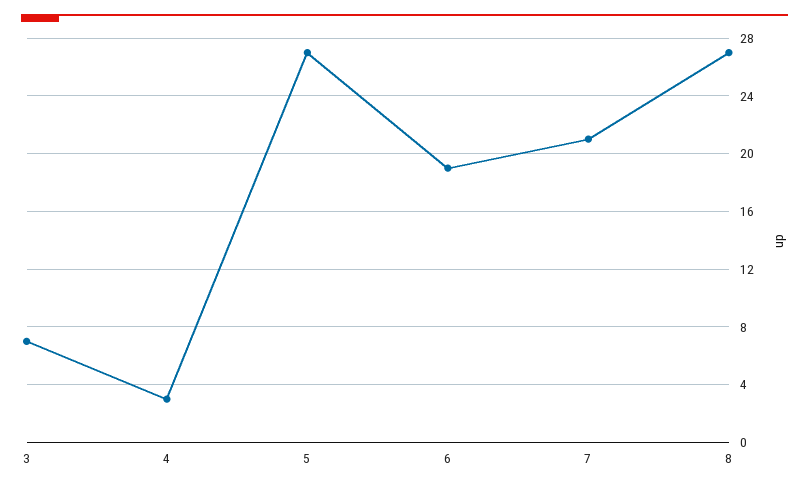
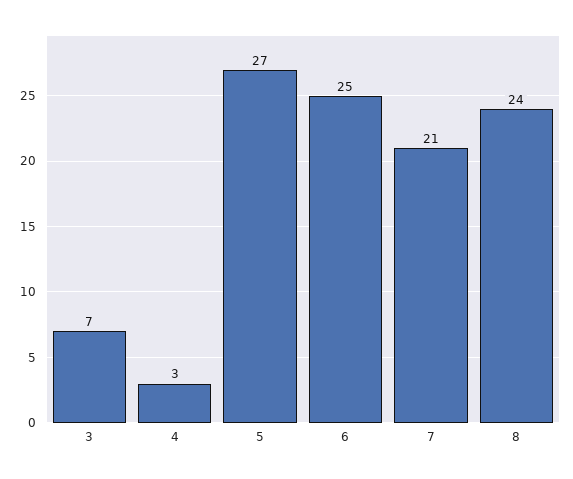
6: 19 -> 25
8: 27 -> 24

